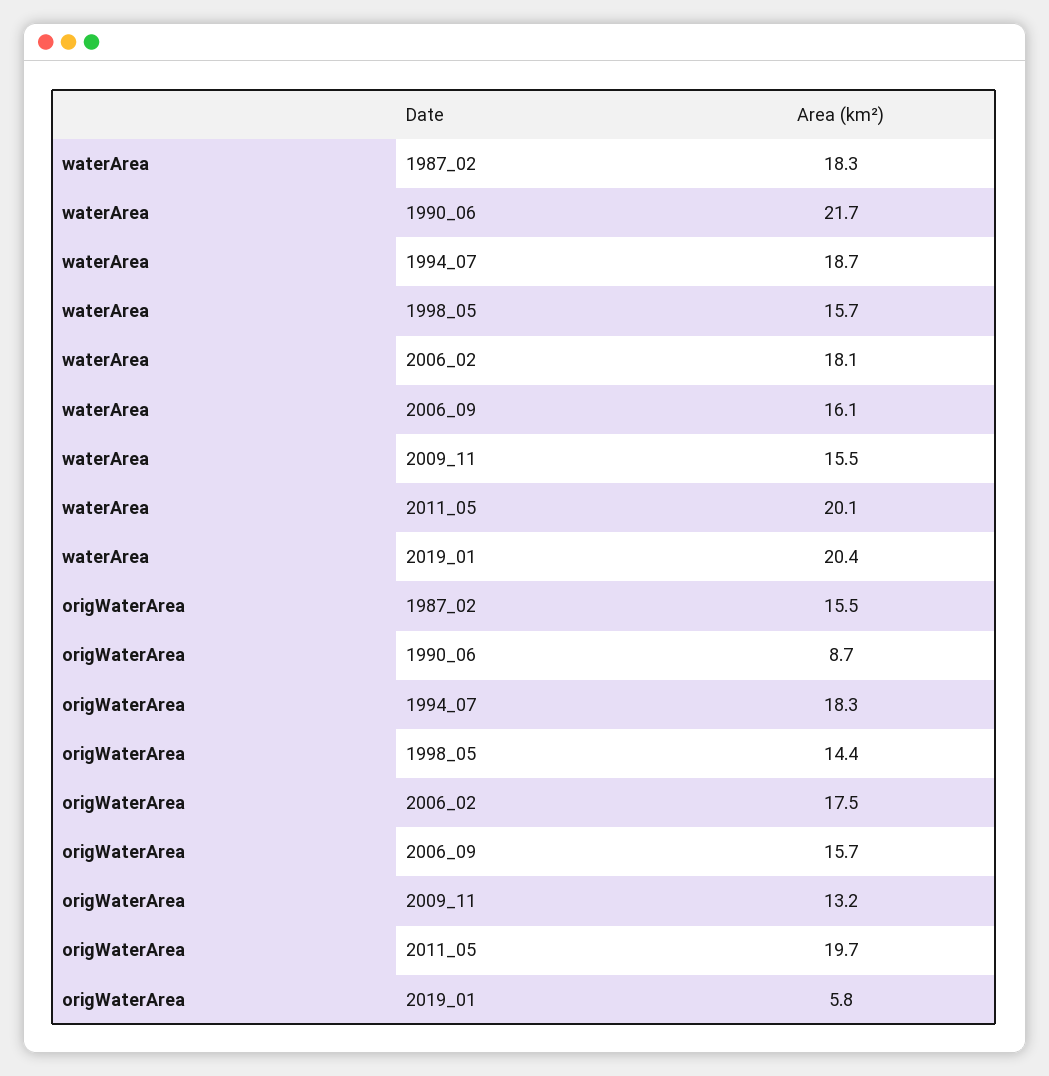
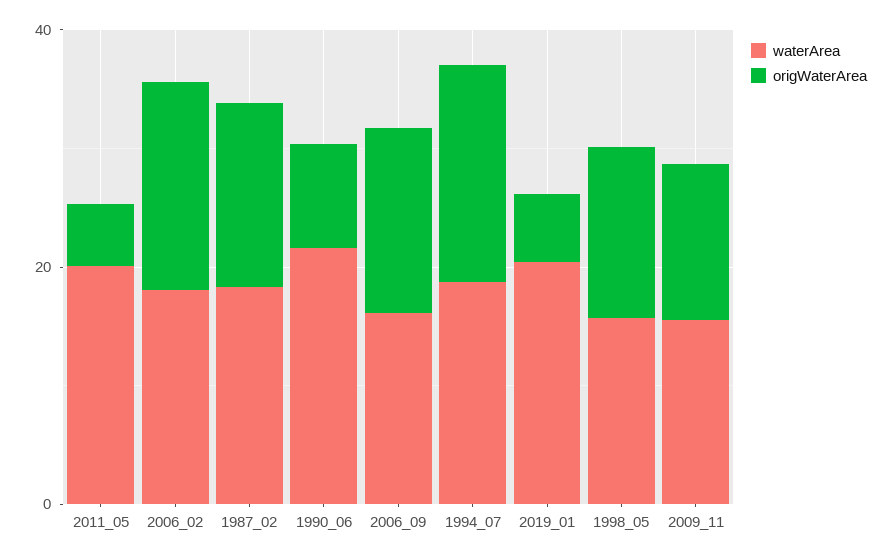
origWaterArea, 2011_05: 19.7 -> 5

